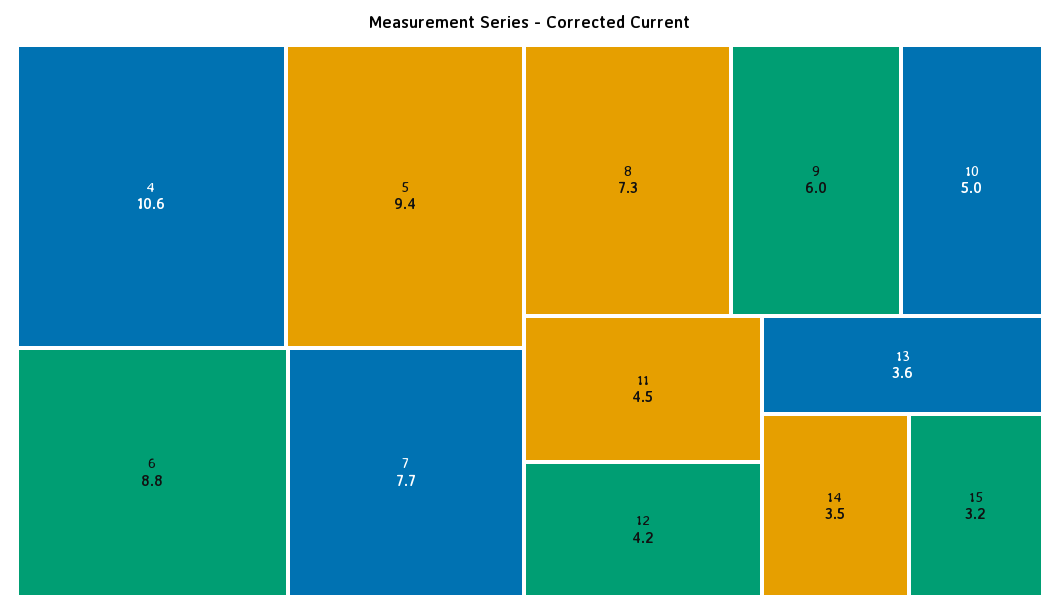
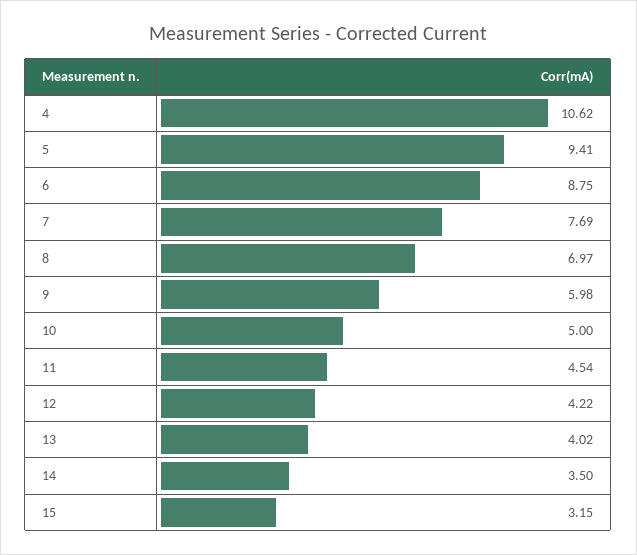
8: 7.3 -> 6.97
13: 3.6 -> 4.02

